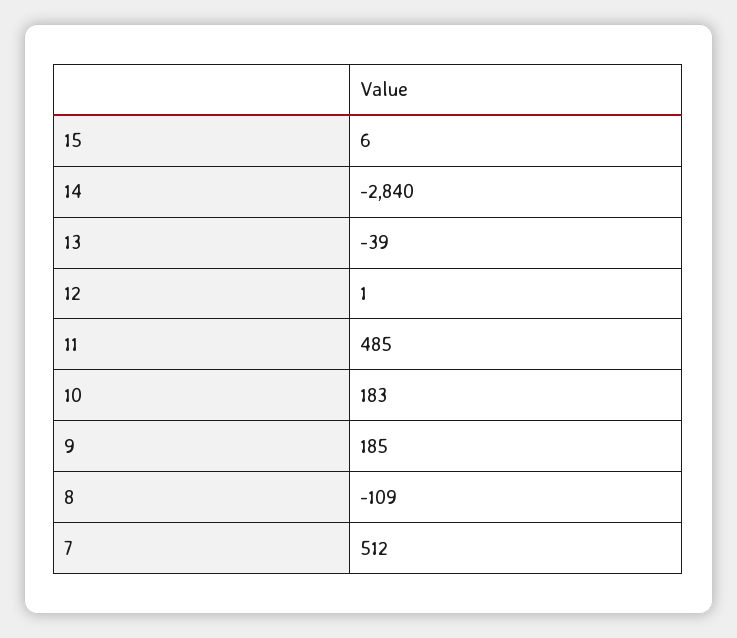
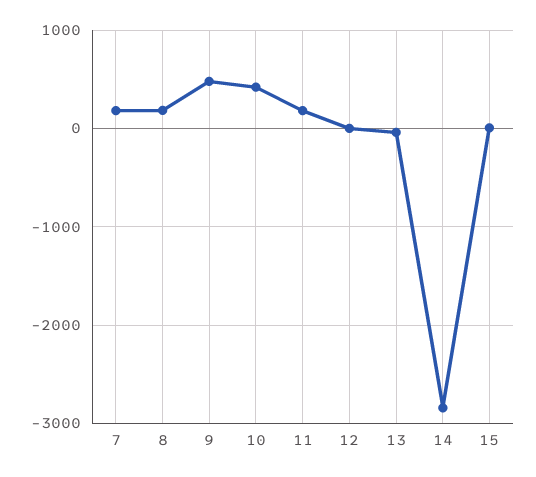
11: 485 -> 200
10: 183 -> 400
9: 185 -> 500
8: -109 -> 200
7: 512 -> 200

